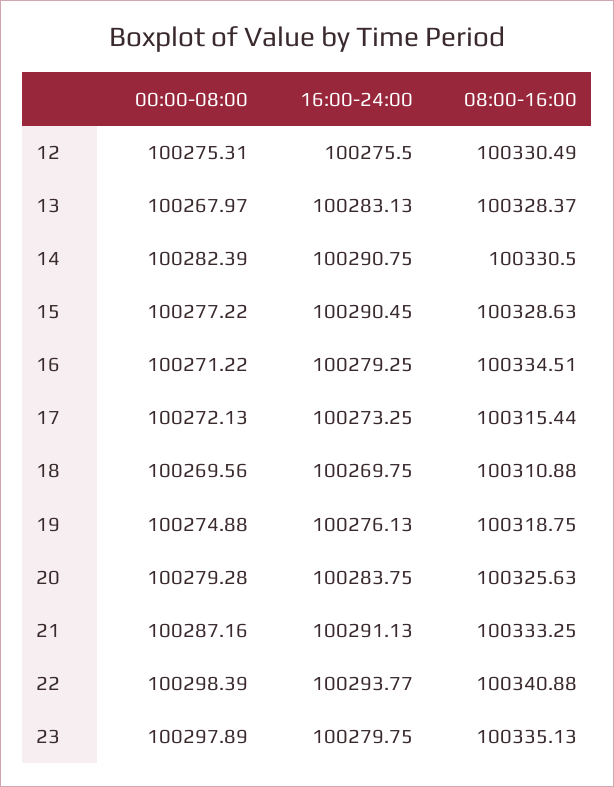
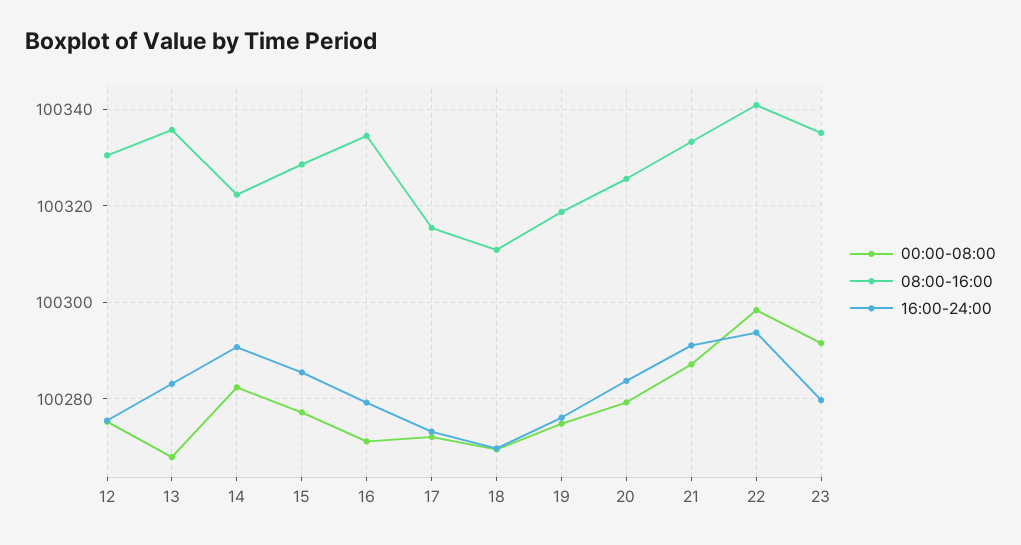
08:00-16:00, 13: 100328.37 -> 100336
08:00-16:00, 14: 100330.5 -> 100322
16:00-24:00, 15: 100290.45 -> 100286
00:00-08:00, 23: 100297.89 -> 100292

